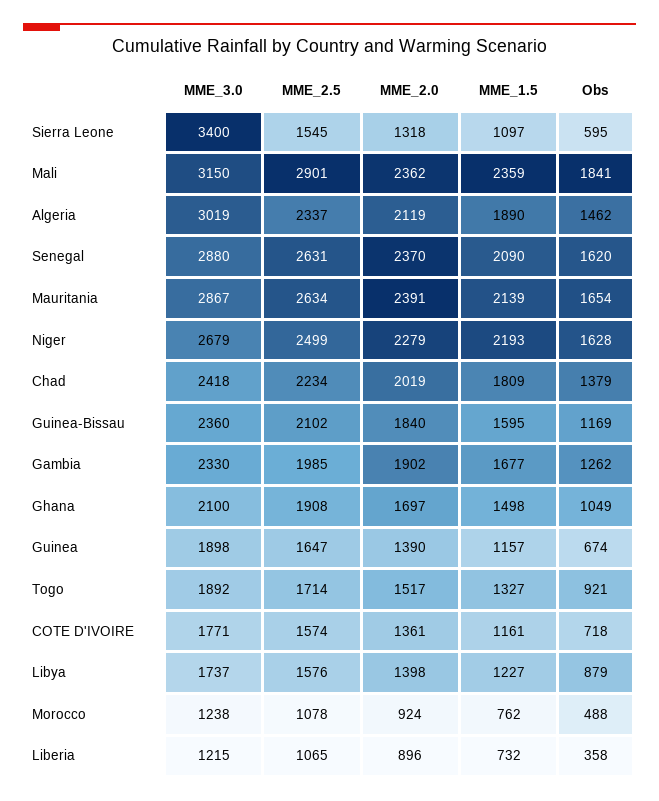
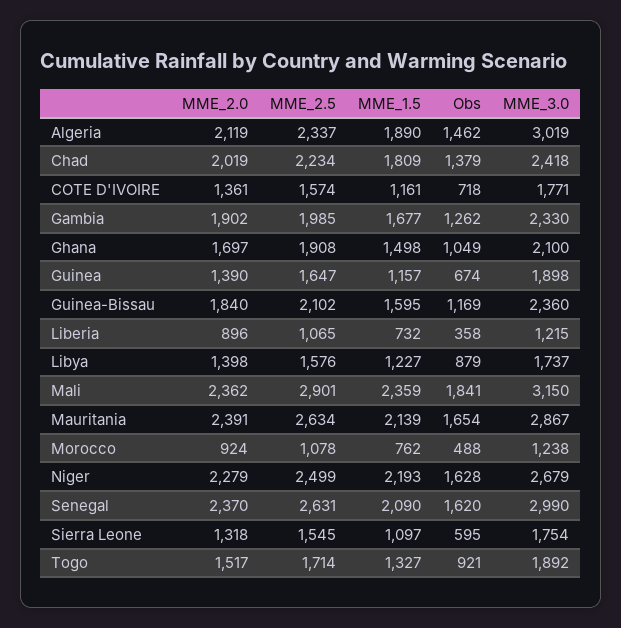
MME_3.0, Sierra Leone: 3400 -> 1754
MME_3.0, Senegal: 2880 -> 2990

